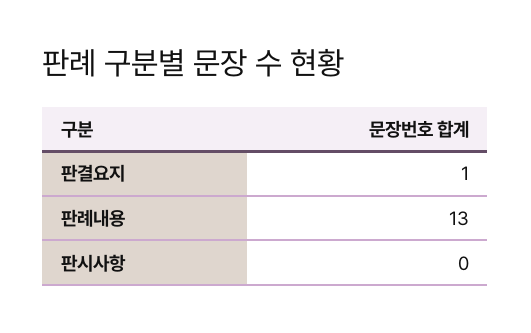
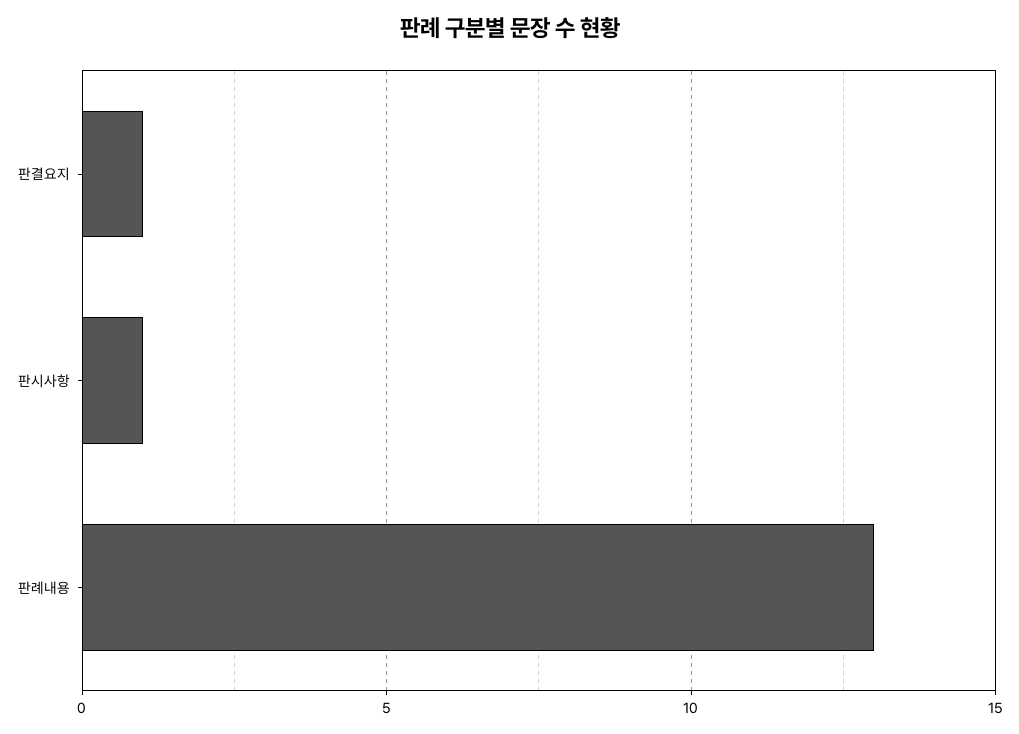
판시사항: 0 -> 1

